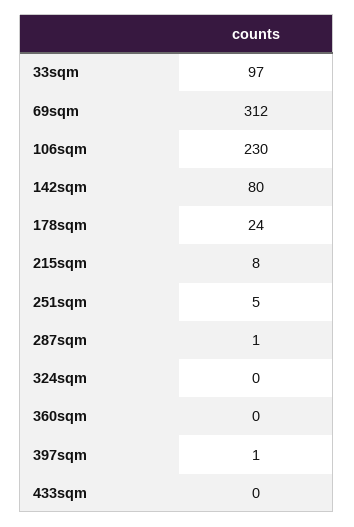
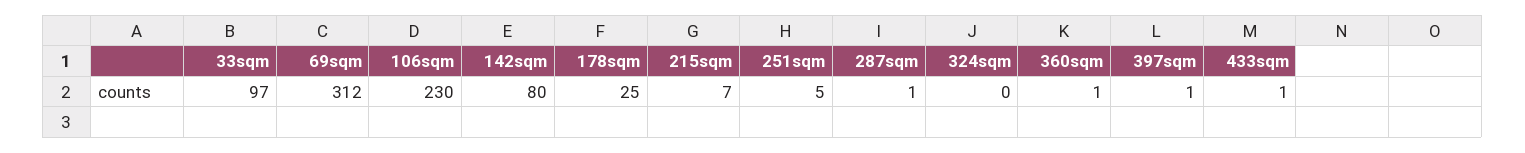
178sqm: 24 -> 25
215sqm: 8 -> 7
360sqm: 0 -> 1
433sqm: 0 -> 1

